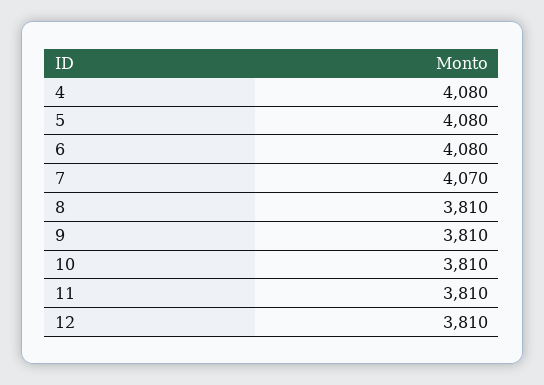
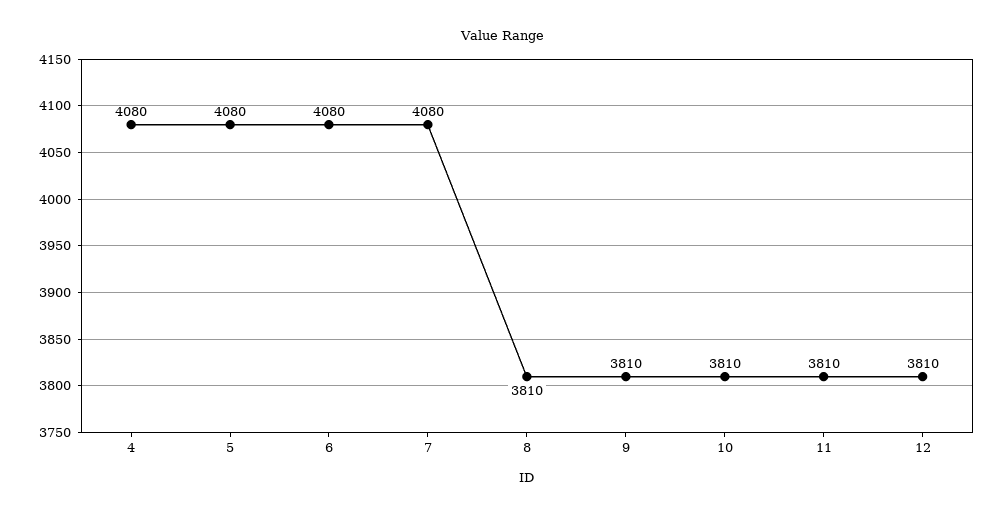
7: 4070 -> 4080

